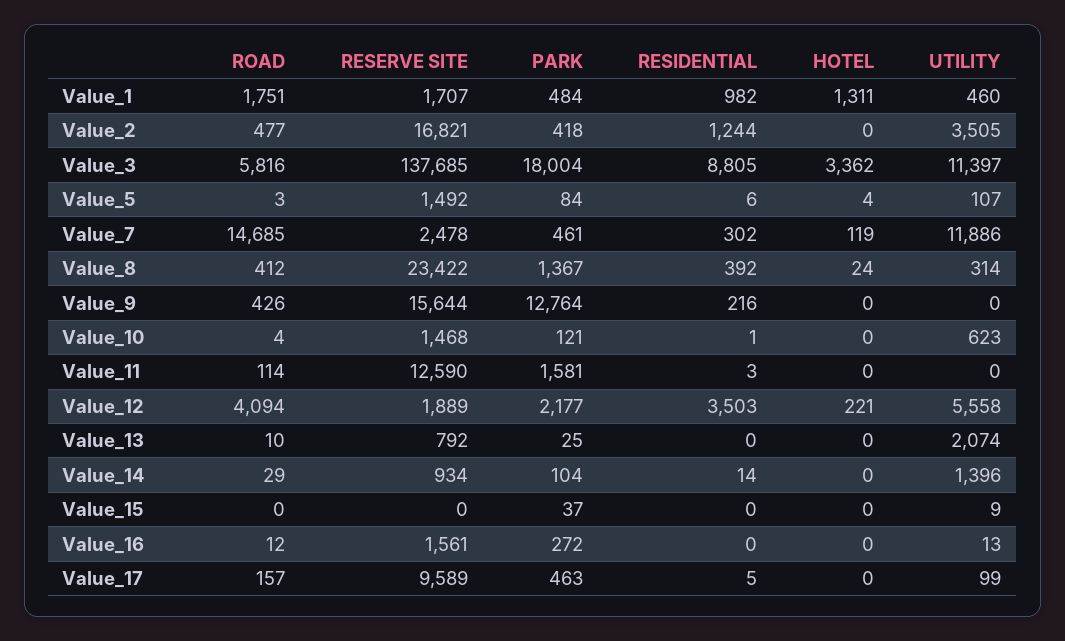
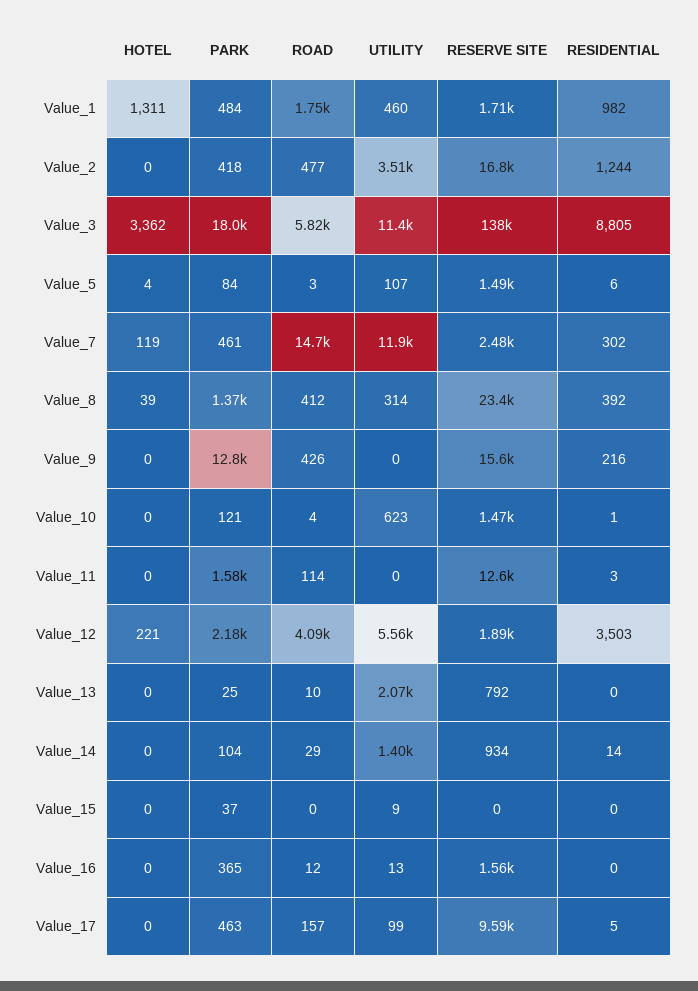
HOTEL, Value_8: 24 -> 39
PARK, Value_16: 272 -> 365

